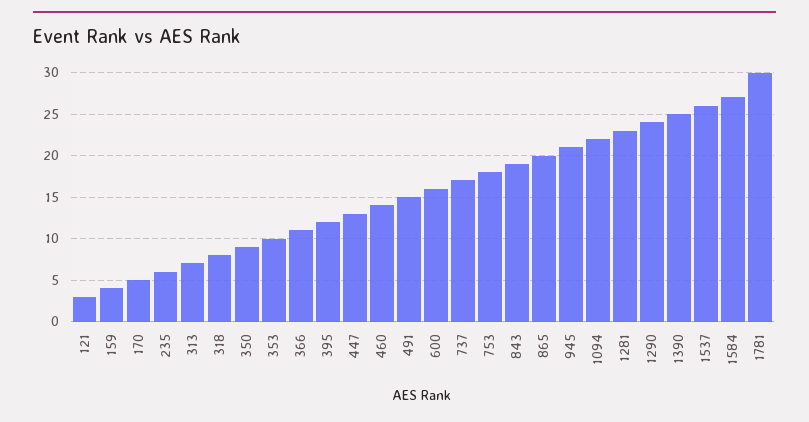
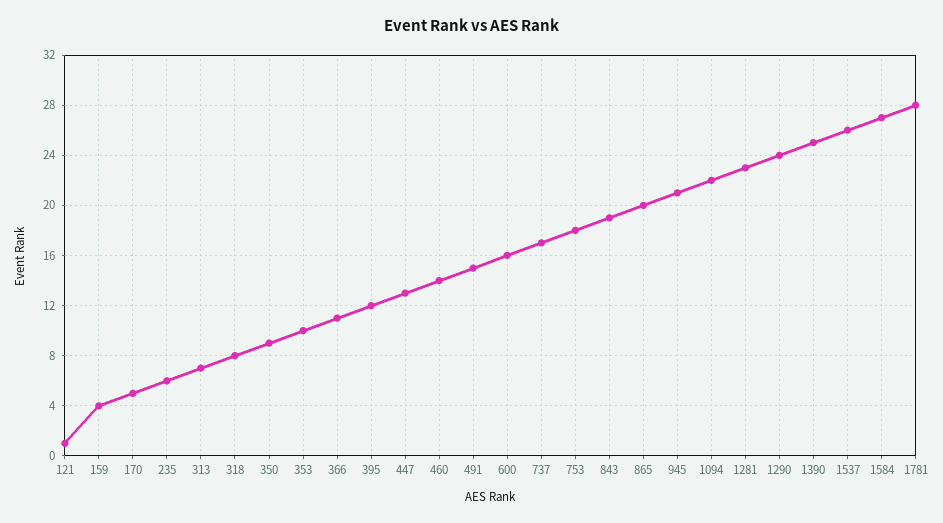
121: 3 -> 1
1781: 30 -> 28

